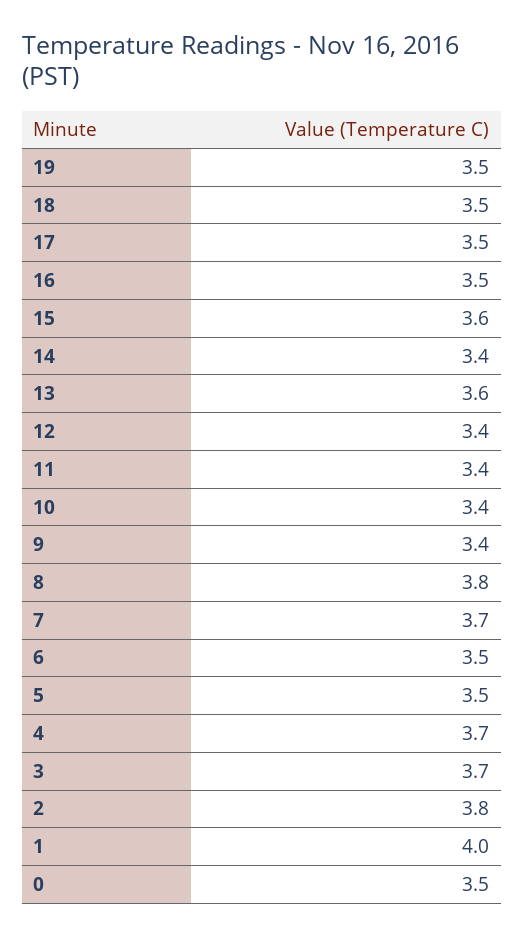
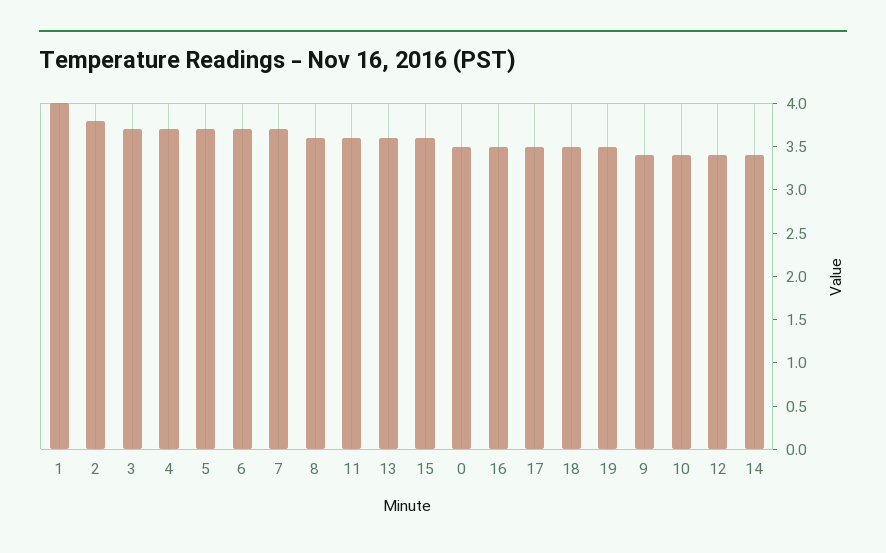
11: 3.4 -> 3.6
8: 3.8 -> 3.6
6: 3.5 -> 3.7
5: 3.5 -> 3.7

